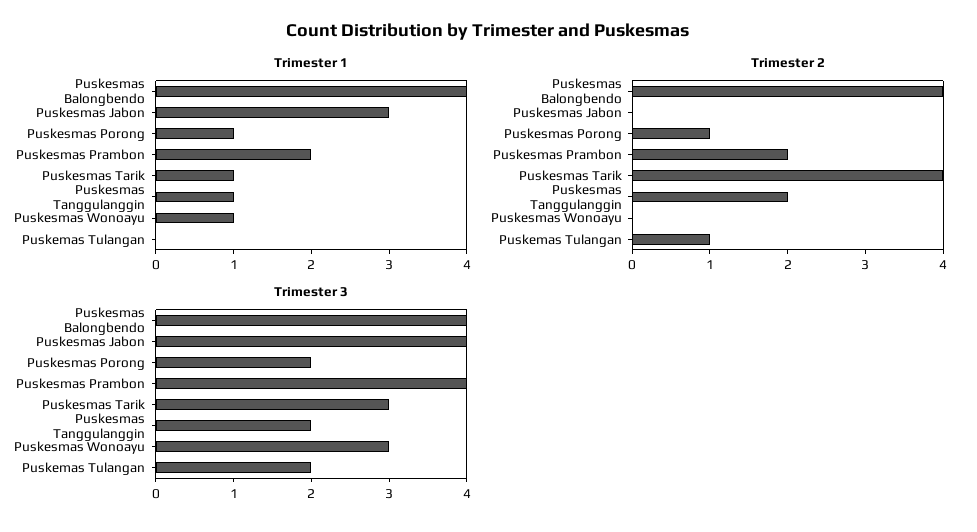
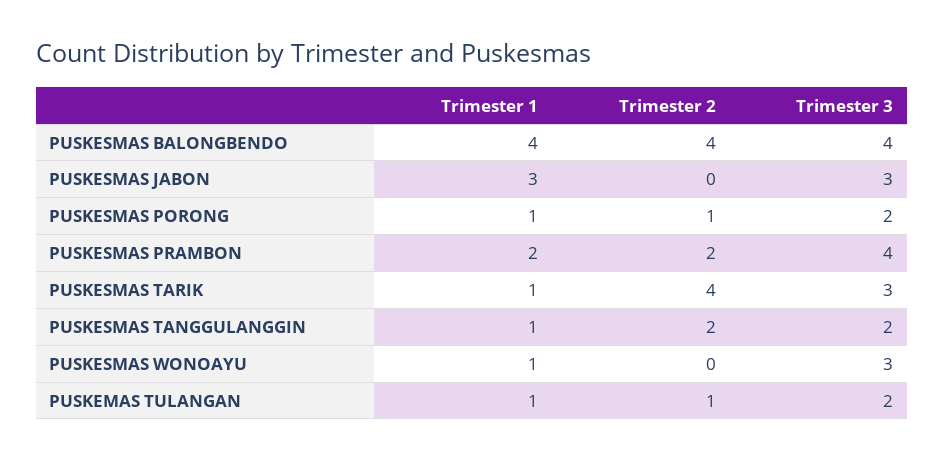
Trimester 1, Puskemas Tulangan: 0 -> 1
Trimester 3, Puskesmas Jabon: 4 -> 3

